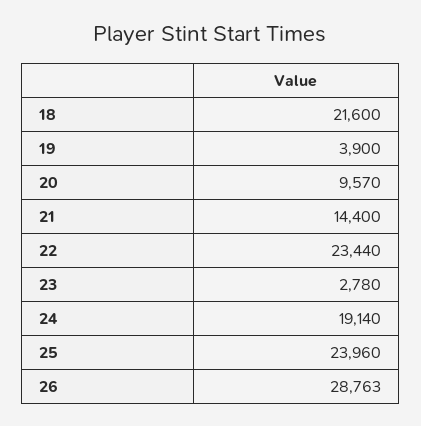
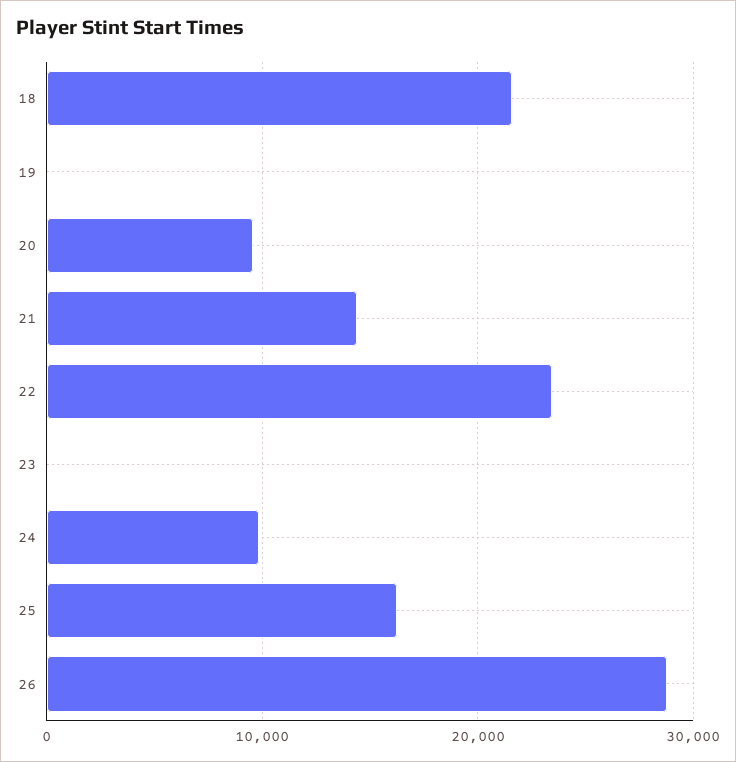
19: 3900 -> 0
23: 2780 -> 0
24: 19140 -> 10000
25: 23960 -> 16000

